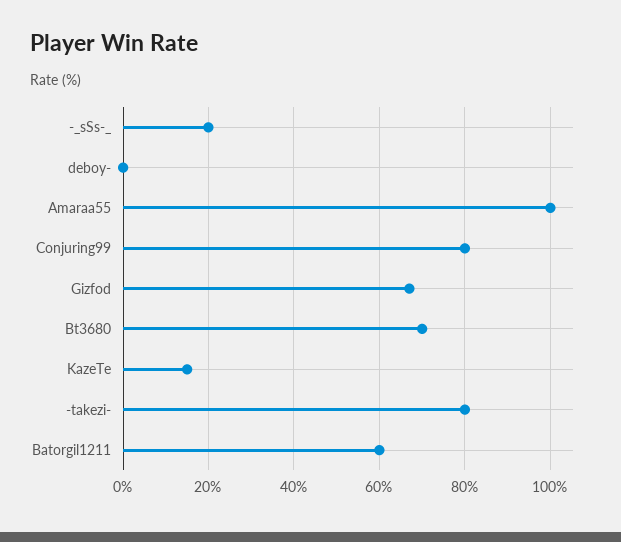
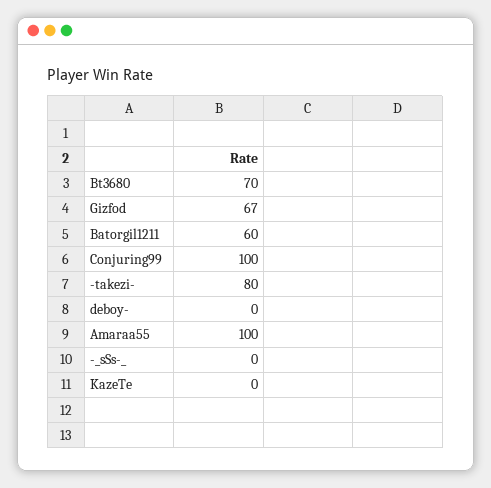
-_sSs-_: 20 -> 0
Conjuring99: 80 -> 100
KazeTe: 15 -> 0

